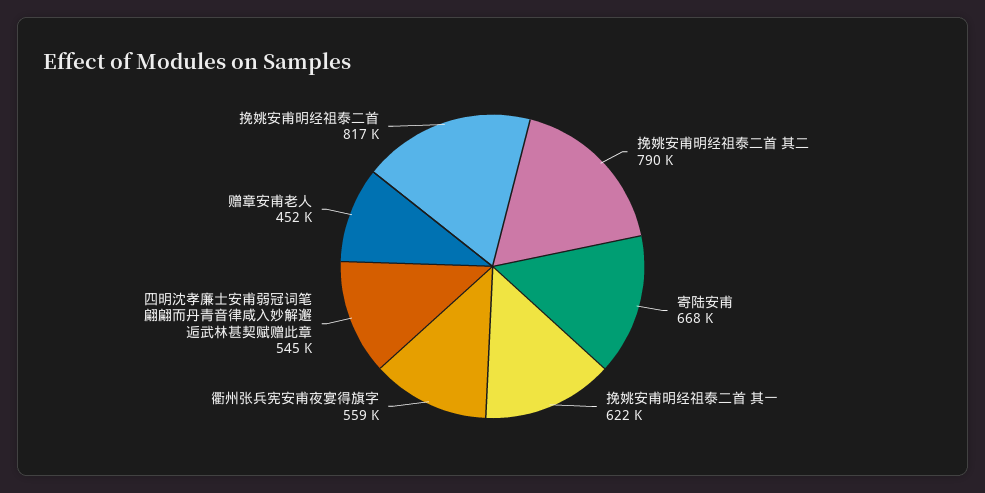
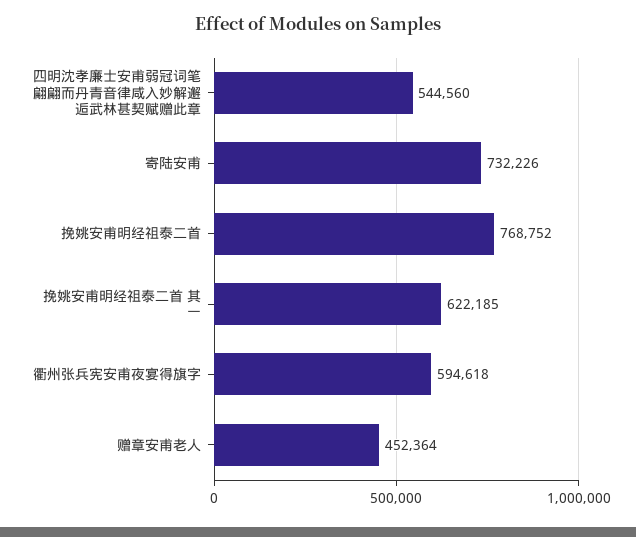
挽姚安甫明经祖泰二首 其二: 790000 -> none
寄陆安甫: 668000 -> 732226
衢州张兵宪安甫夜宴得旗字: 559000 -> 594618
挽姚安甫明经祖泰二首: 817000 -> 768752

